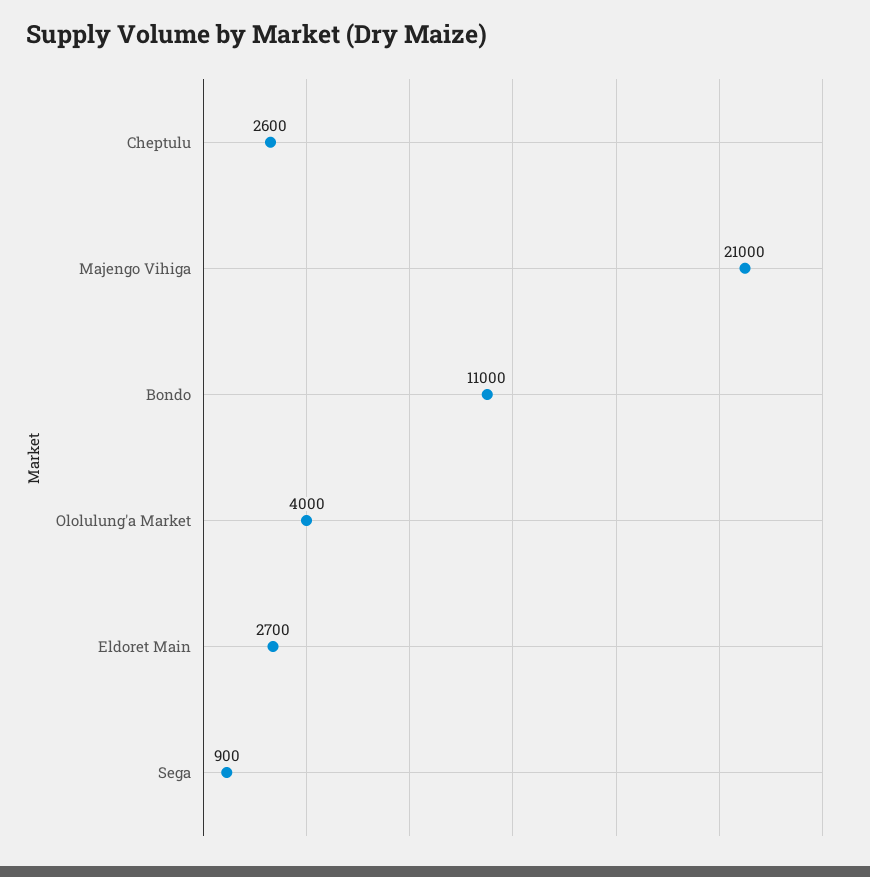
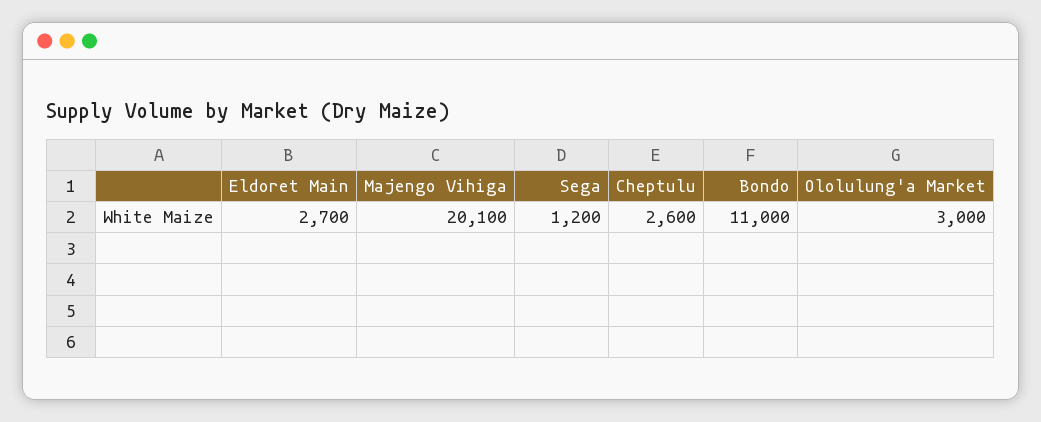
Majengo Vihiga: 21000 -> 20100
Ololulung'a Market: 4000 -> 3000
Sega: 900 -> 1200

